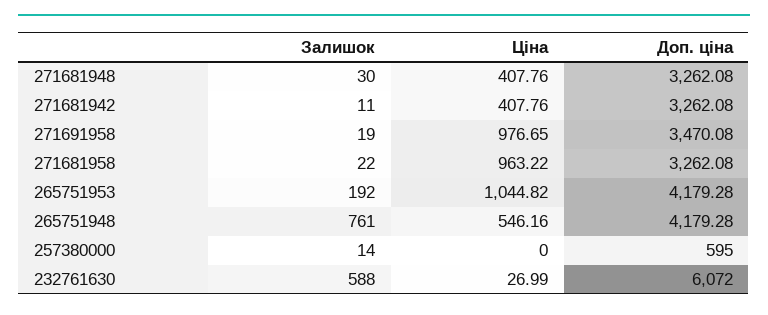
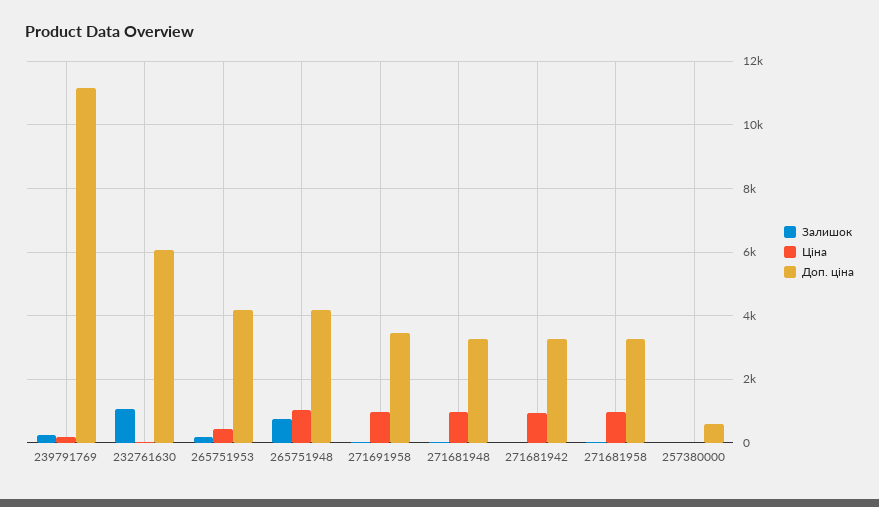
Ціна, 271681948: 407.76 -> 1000
Ціна, 271681942: 407.76 -> 1000
Ціна, 265751953: 1044.82 -> 400
Ціна, 265751948: 546.16 -> 1000
Залишок, 232761630: 588 -> 1000
Залишок, 239791769: none -> 200
Ціна, 239791769: none -> 200
Доп. ціна, 239791769: none -> 11200

